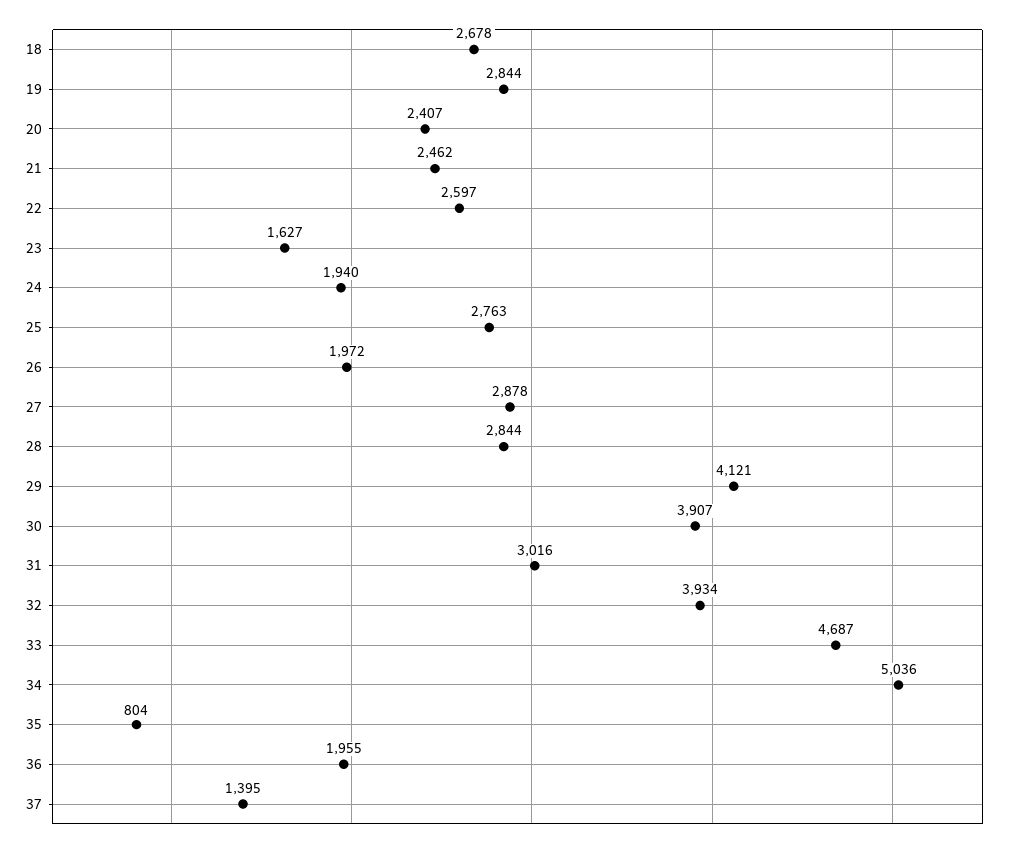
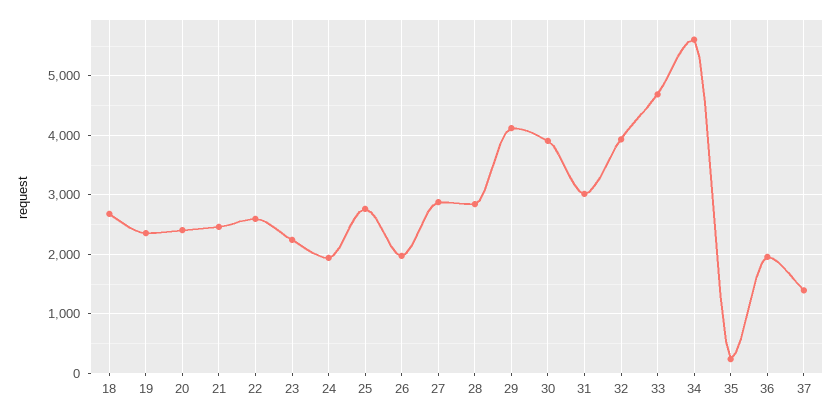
19: 2844 -> 2400
23: 1627 -> 2200
34: 5036 -> 5600
35: 804 -> 200

